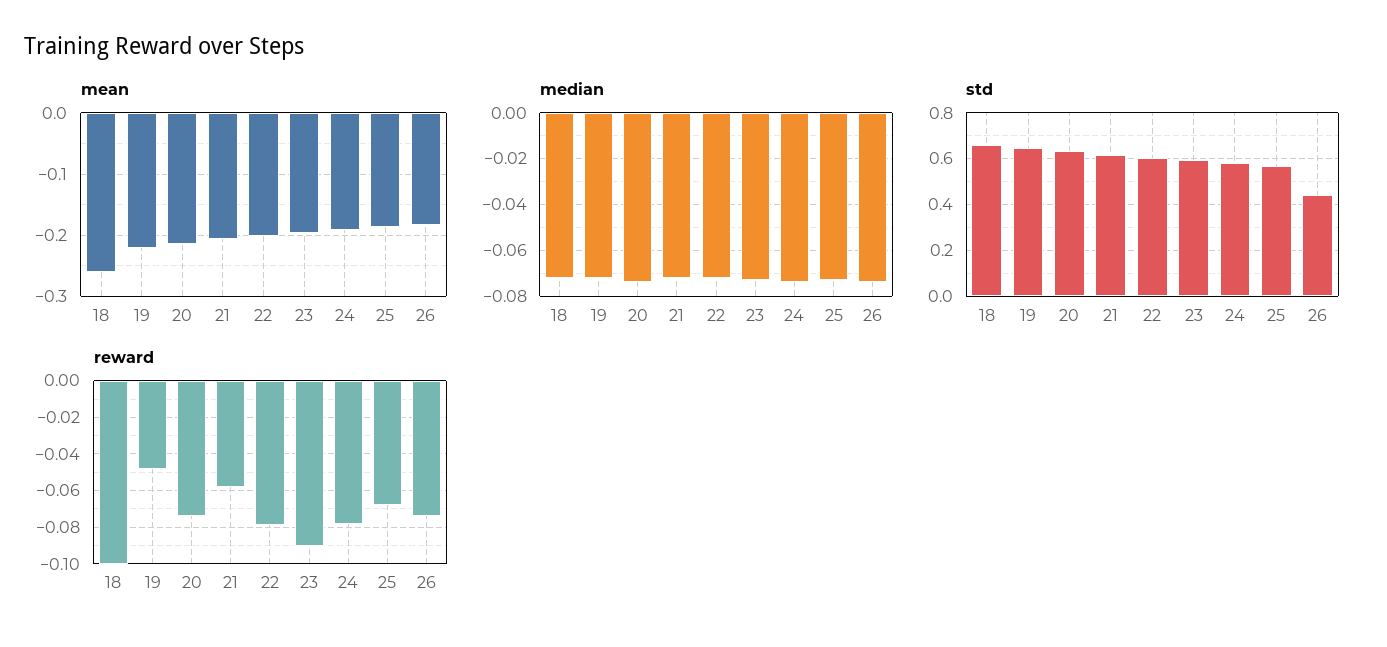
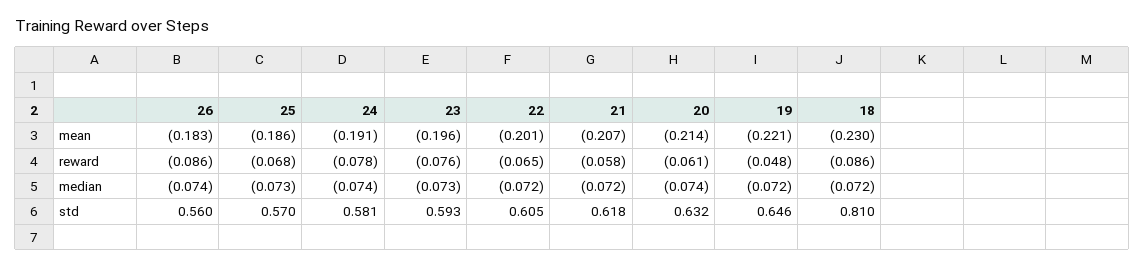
mean, 18: -0.26 -> -0.23
std, 18: 0.65 -> 0.81
std, 26: 0.45 -> 0.56
reward, 18: -0.1 -> -0.086
reward, 20: -0.075 -> -0.061
reward, 22: -0.08 -> -0.065
reward, 23: -0.09 -> -0.076
reward, 26: -0.075 -> -0.086

